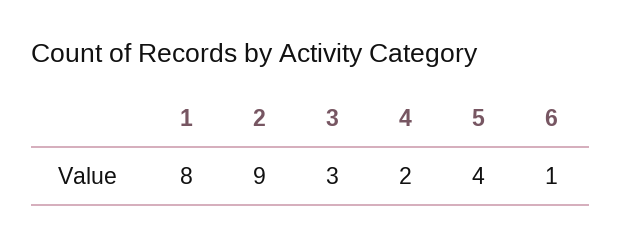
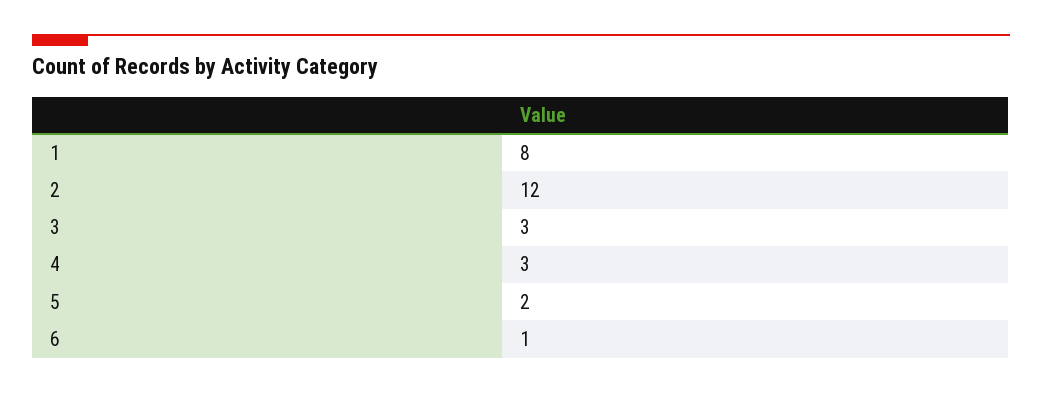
2: 9 -> 12
4: 2 -> 3
5: 4 -> 2

